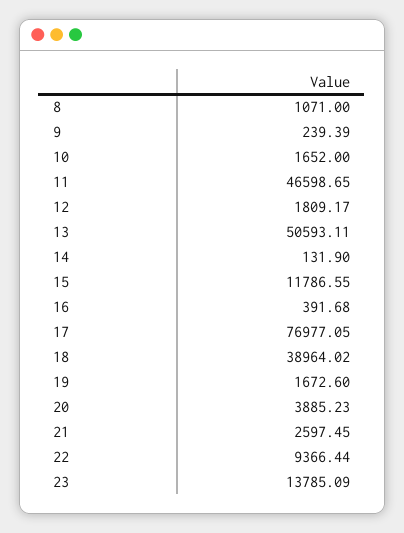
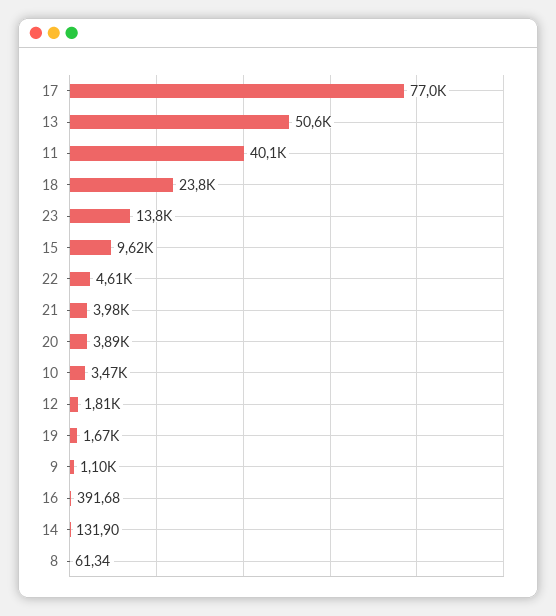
8: 1071 -> 61.34
9: 239.39 -> 1100
10: 1652 -> 3470
11: 46598.65 -> 40100
15: 11786.55 -> 9620
18: 38964.02 -> 23800
21: 2597.45 -> 3980
22: 9366.44 -> 4610

